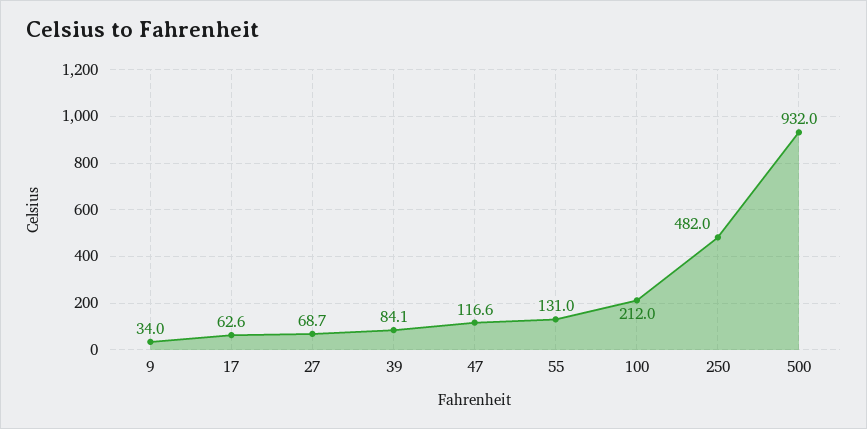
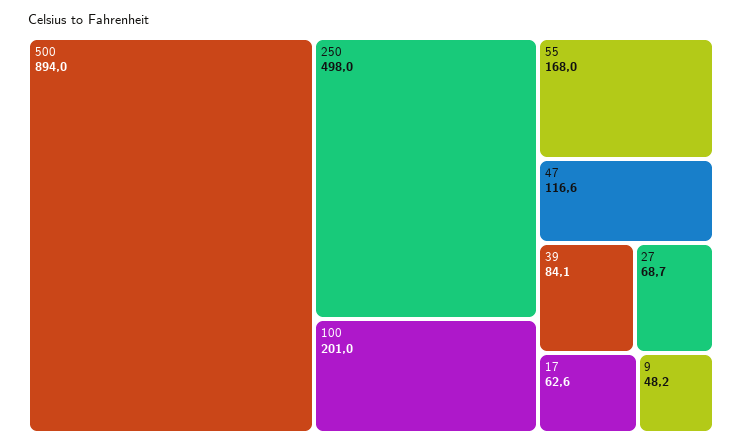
9: 34 -> 48.2
55: 131 -> 168
100: 212 -> 201
250: 482 -> 498
500: 932 -> 894

